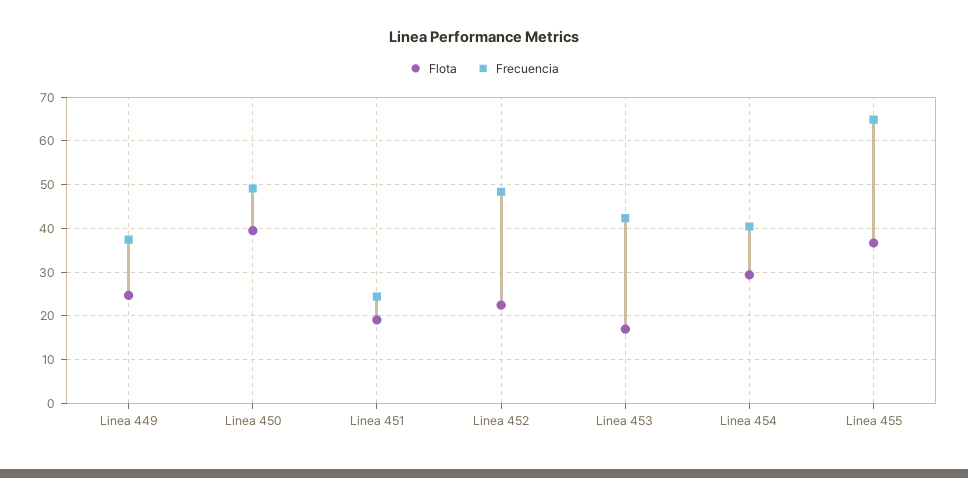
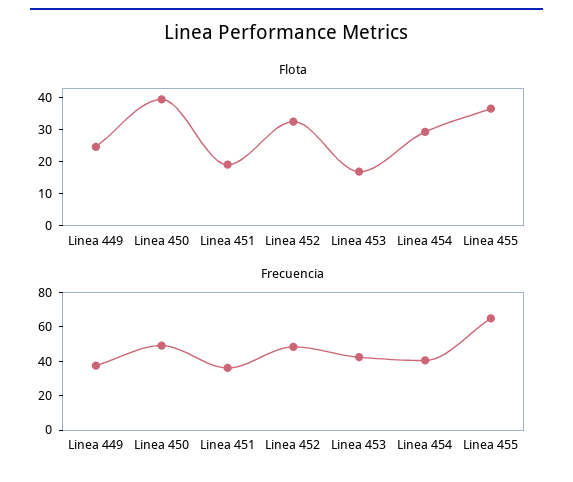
Frecuencia, Linea 451: 24 -> 35
Flota, Linea 452: 22 -> 32.5

